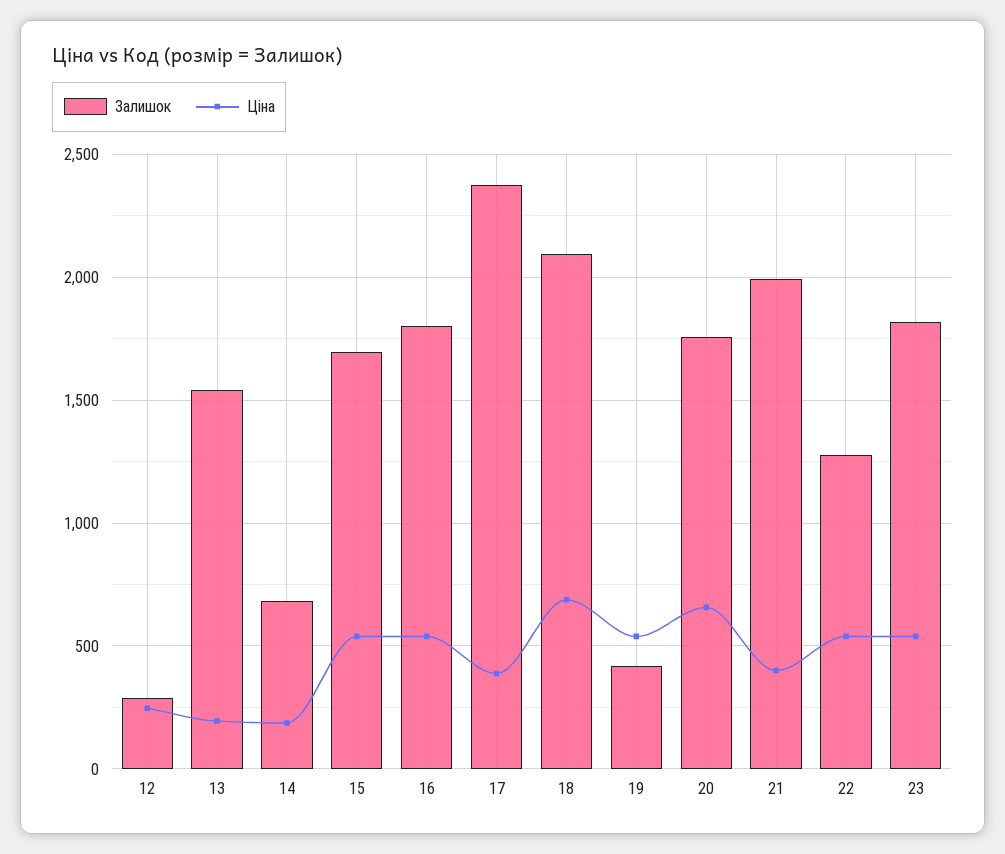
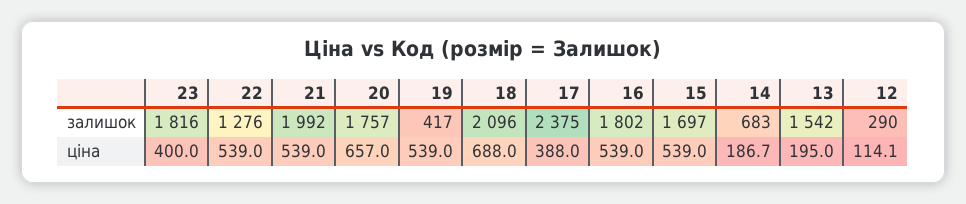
Ціна, 12: 250 -> 114.1
Ціна, 21: 400 -> 539
Ціна, 23: 550 -> 400

